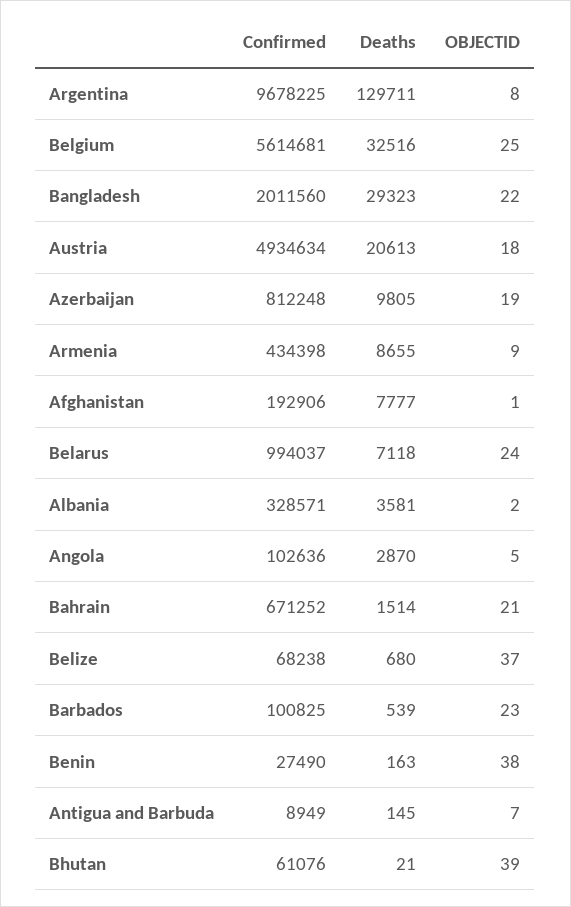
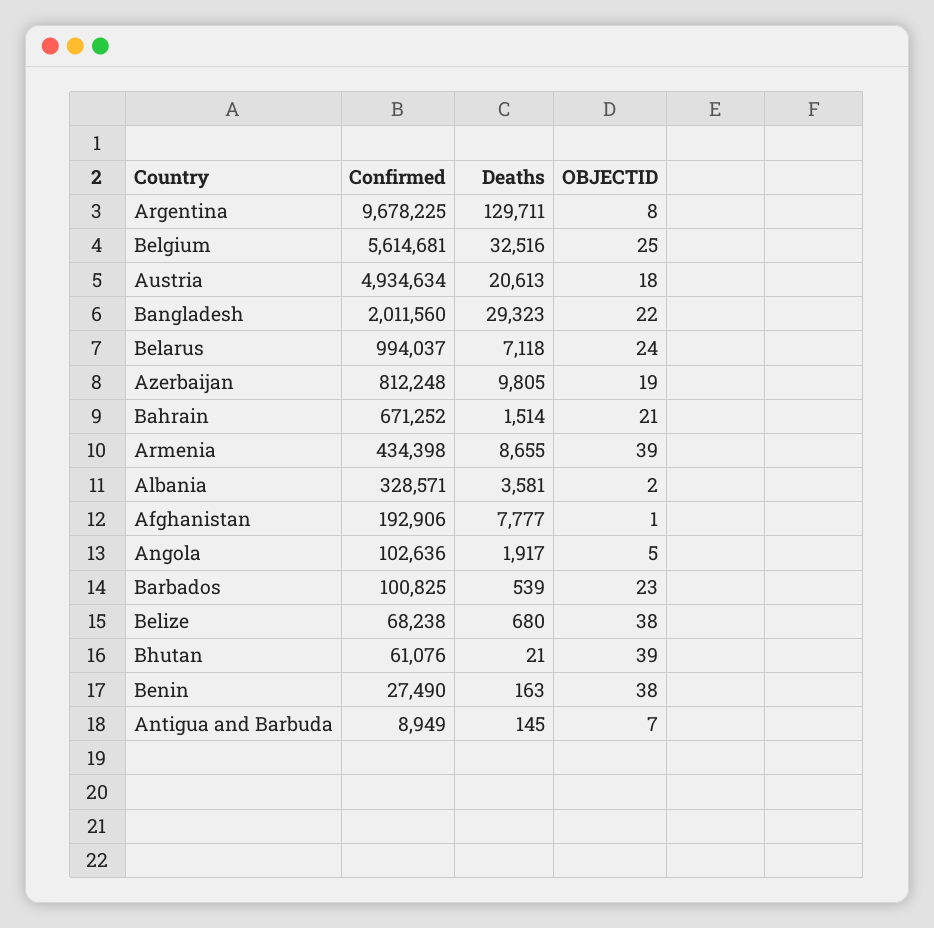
OBJECTID, Armenia: 9 -> 39
Deaths, Angola: 2870 -> 1917
OBJECTID, Belize: 37 -> 38

